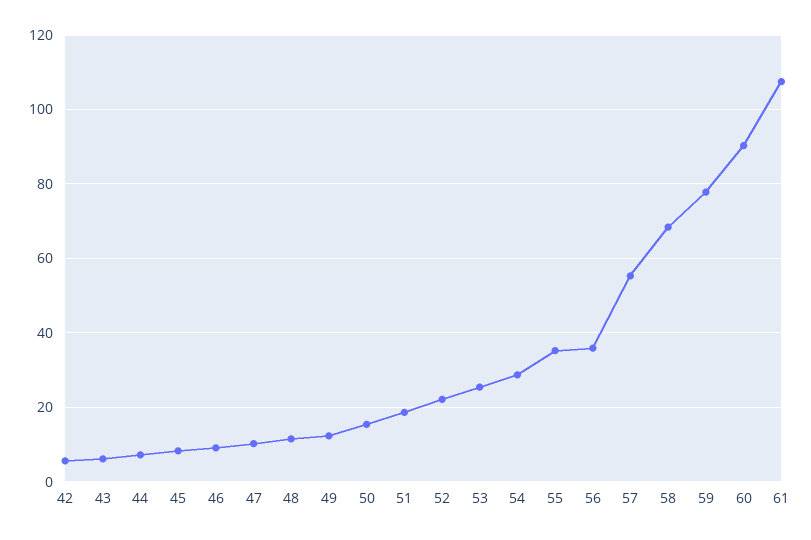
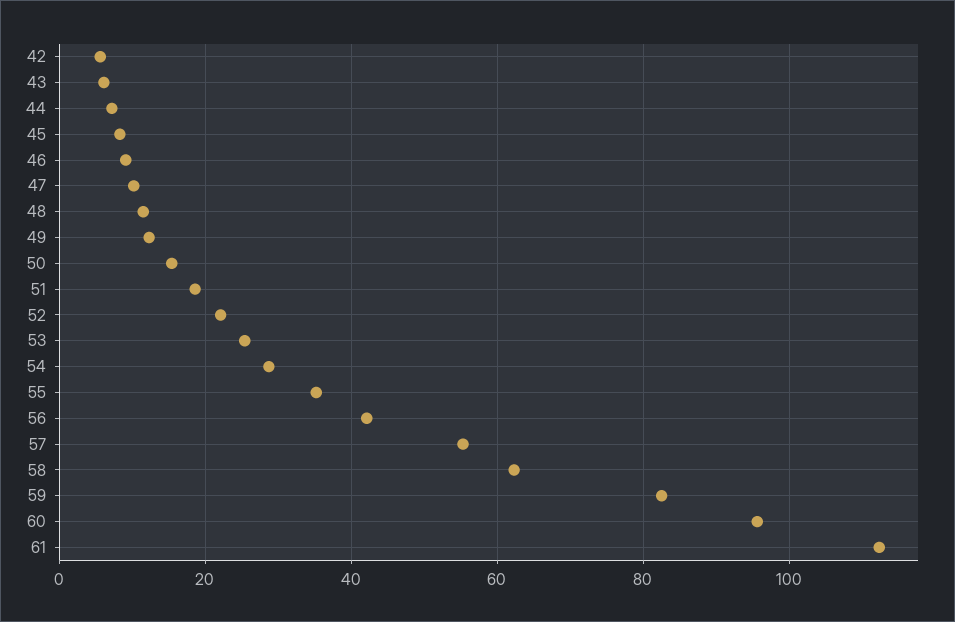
56: 36 -> 42
58: 68 -> 62
59: 78 -> 82
60: 90 -> 96
61: 108 -> 112

